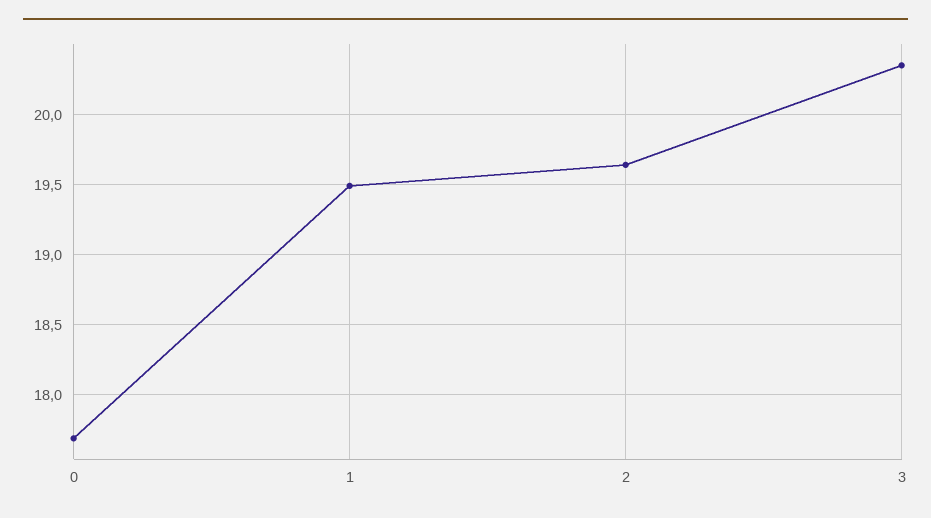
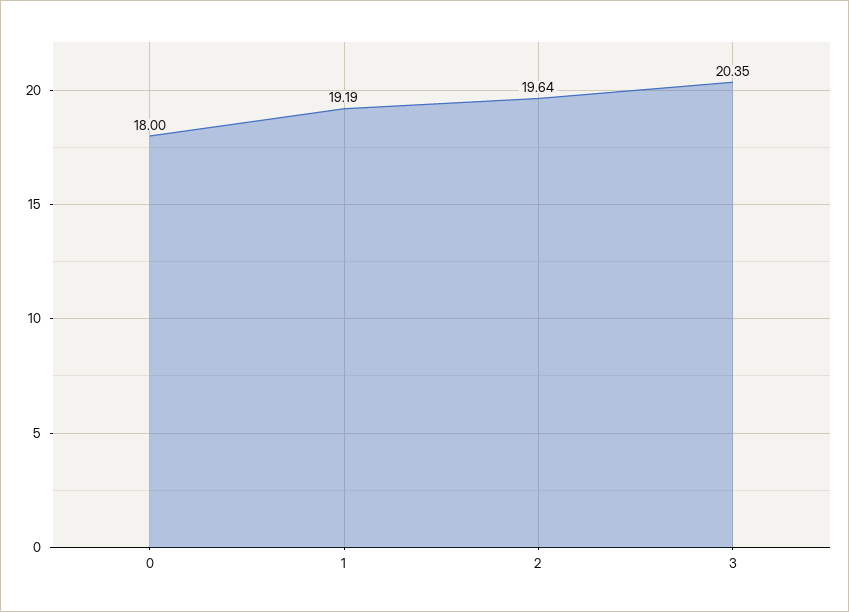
0: 17.7 -> 18
1: 19.5 -> 19.19

